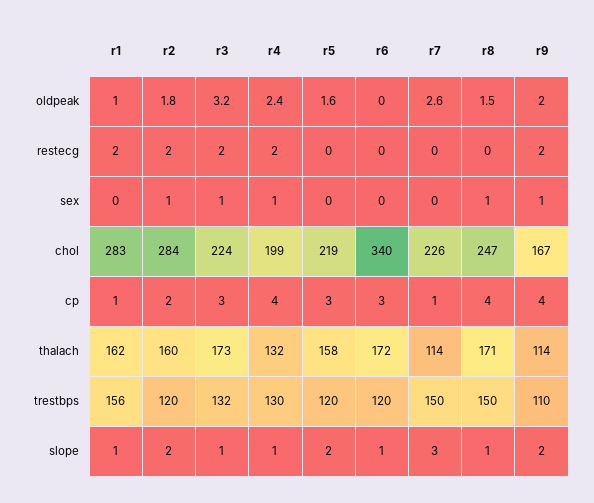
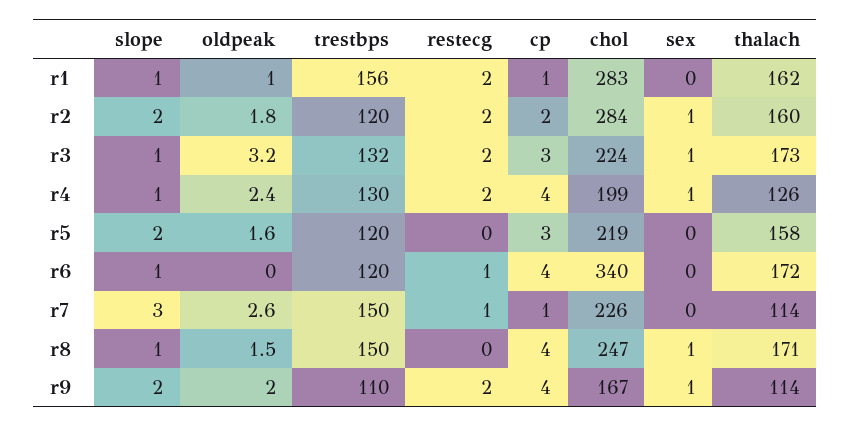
r6, restecg: 0 -> 1
r7, restecg: 0 -> 1
r6, cp: 3 -> 4
r4, thalach: 132 -> 126

